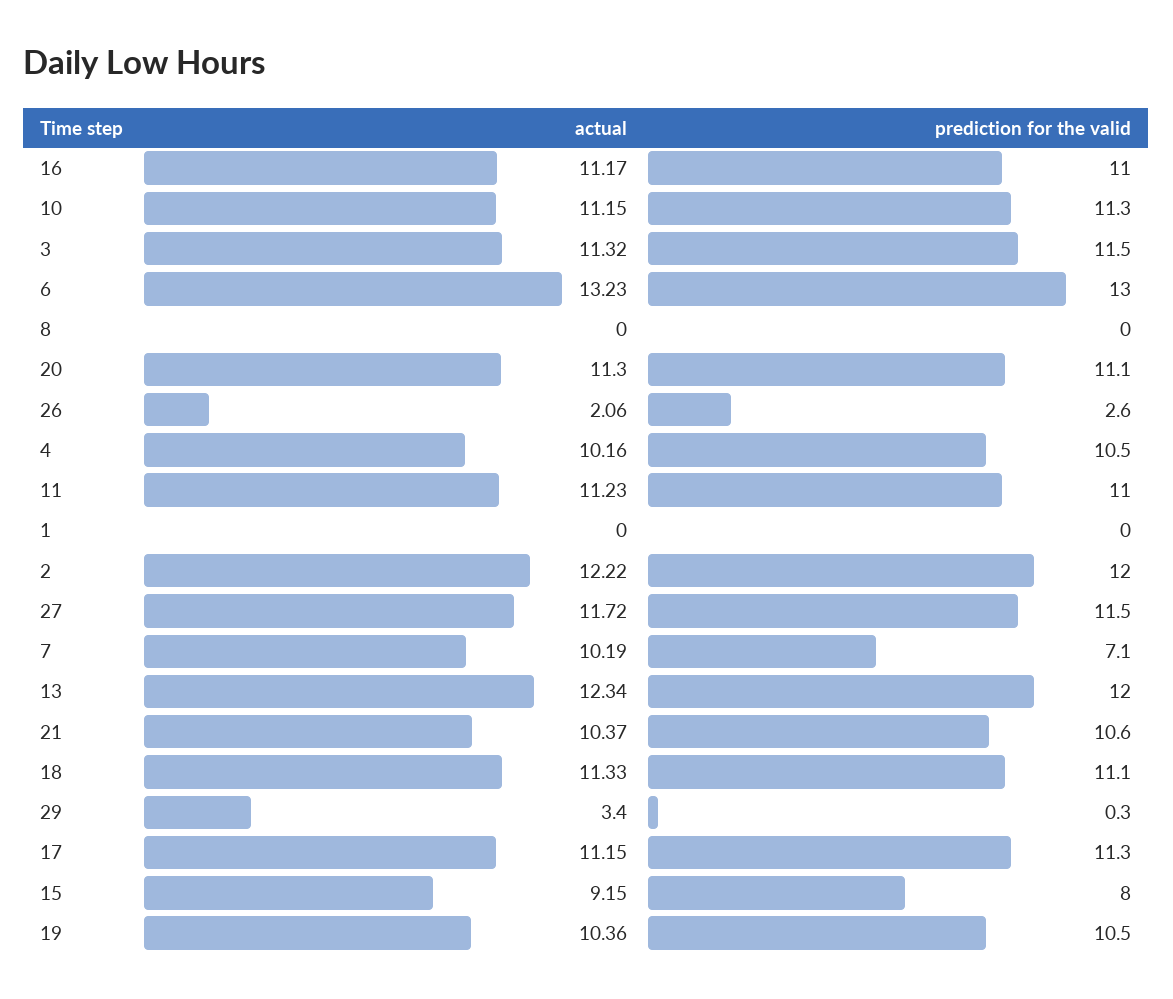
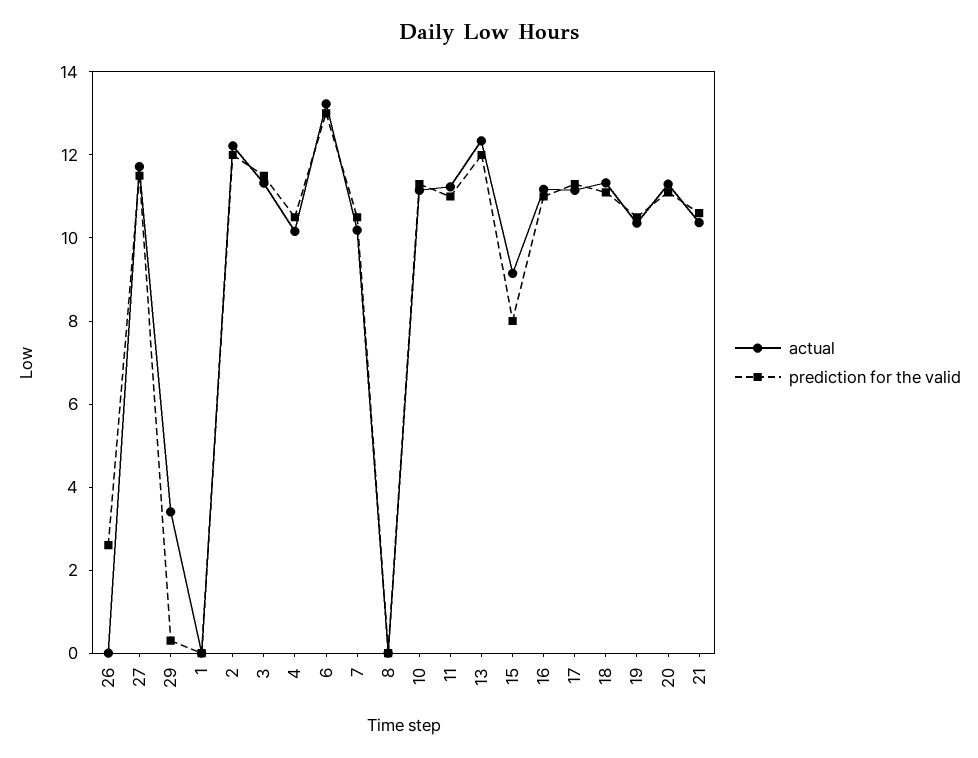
actual, 26: 2.06 -> 0
prediction for the valid, 7: 7.1 -> 10.5

